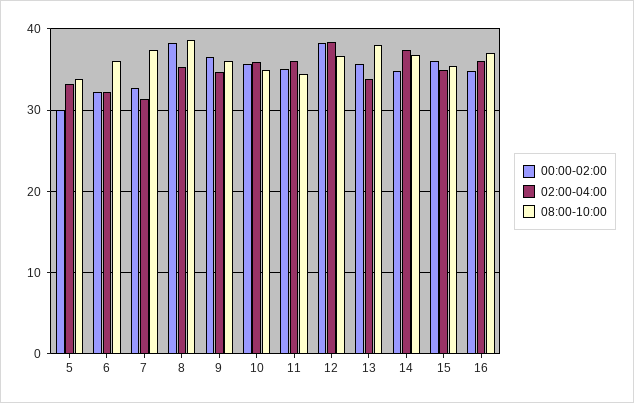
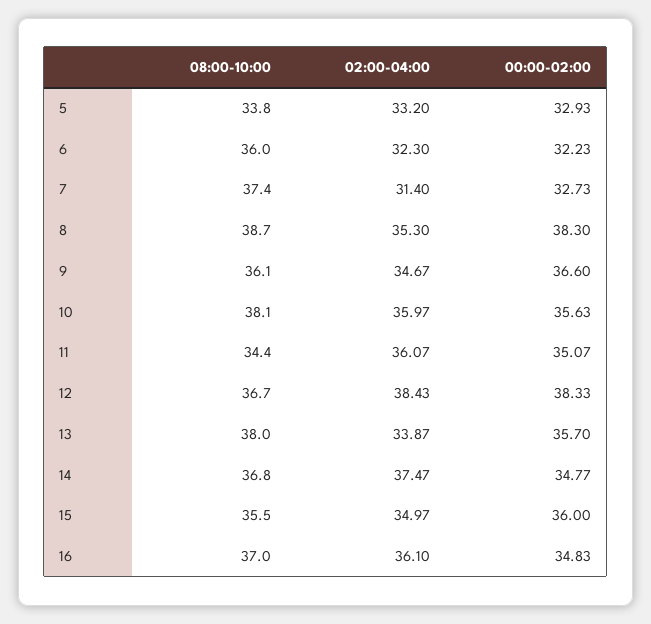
00:00-02:00, 5: 30 -> 32.93
08:00-10:00, 10: 35 -> 38.1

